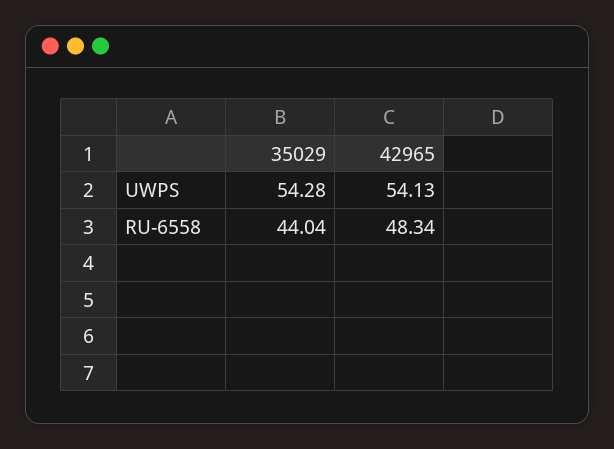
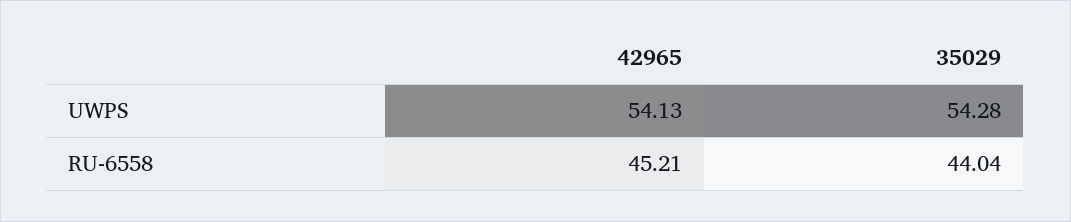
42965, RU-6558: 48.34 -> 45.21

